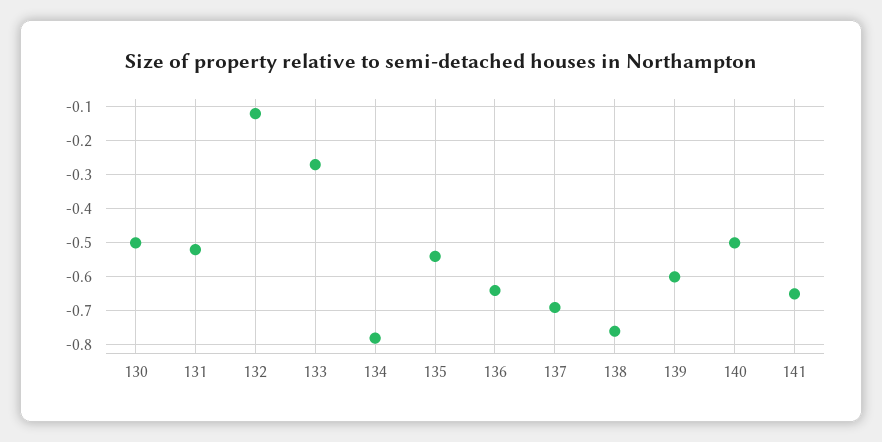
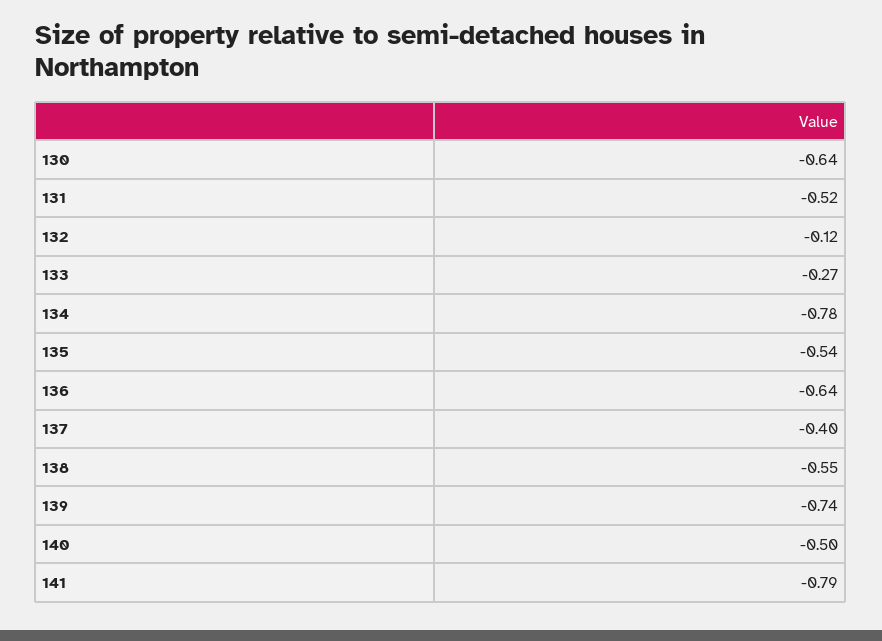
130: -0.5 -> -0.64
137: -0.7 -> -0.4
138: -0.75 -> -0.55
139: -0.6 -> -0.74
141: -0.65 -> -0.79

